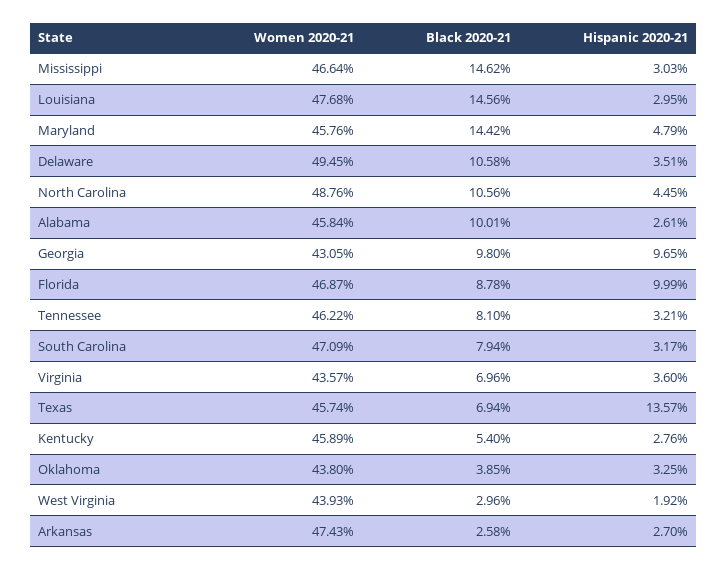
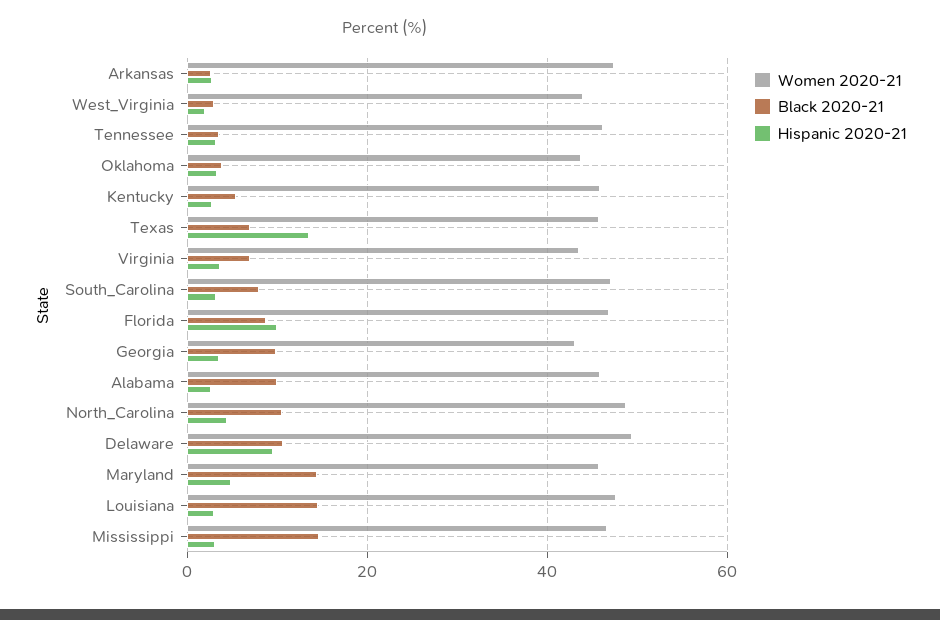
Hispanic 2020-21, Delaware: 3.51 -> 10
Hispanic 2020-21, Georgia: 9.65 -> 4
Black 2020-21, Tennessee: 8.1 -> 4

